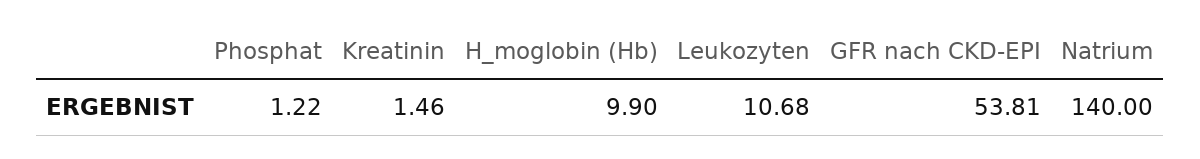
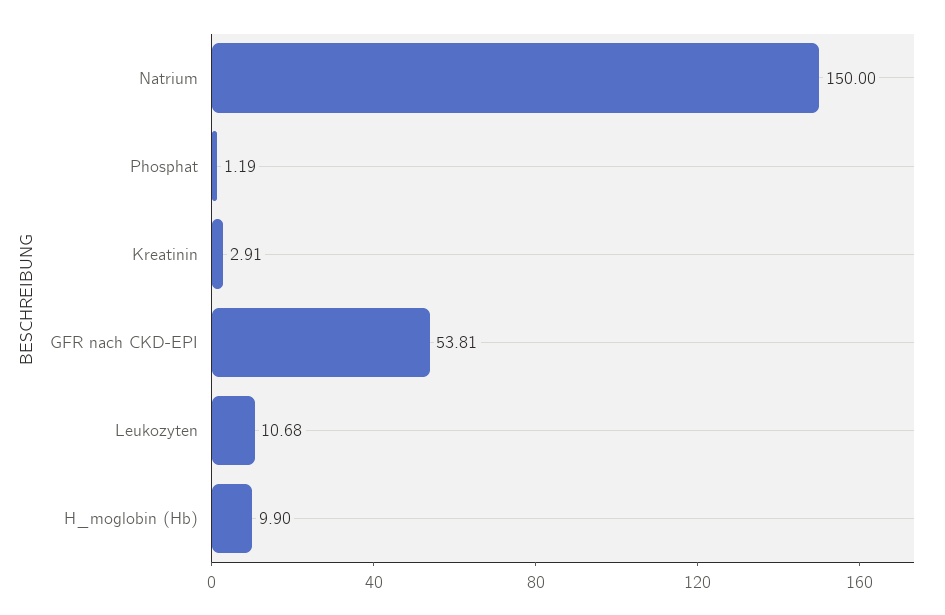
Phosphat: 1.22 -> 1.19
Kreatinin: 1.46 -> 2.91
Natrium: 140 -> 150

